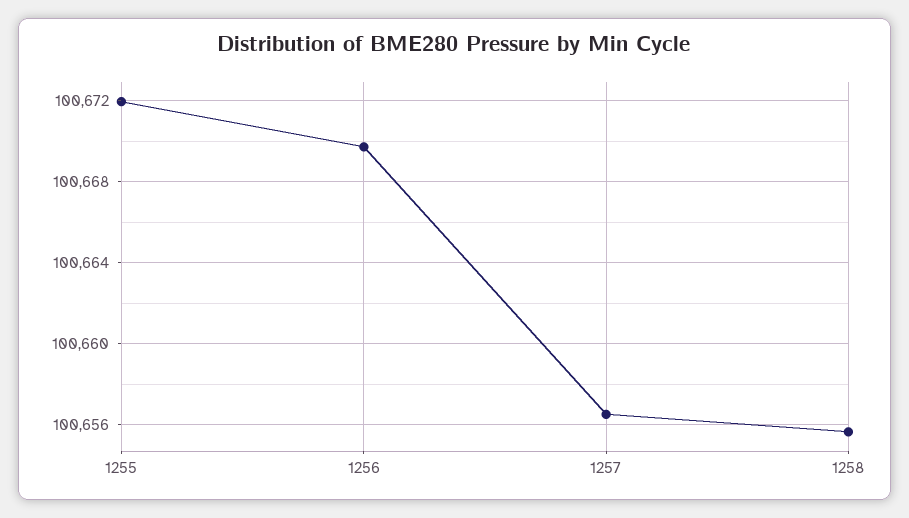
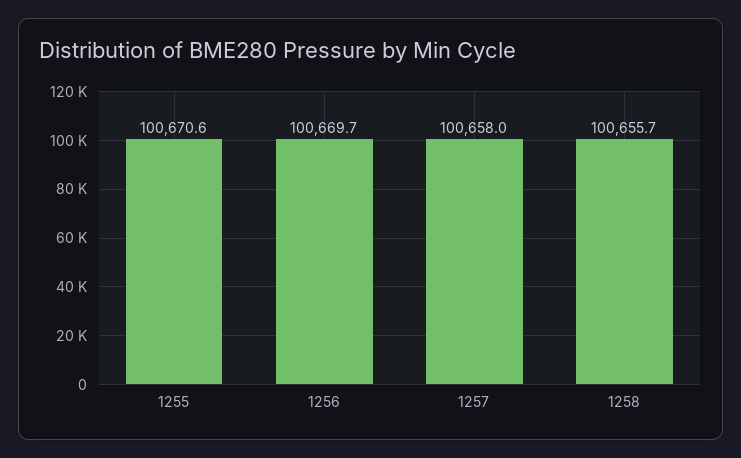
1255: 100672 -> 100670.6
1257: 100656.5 -> 100658

